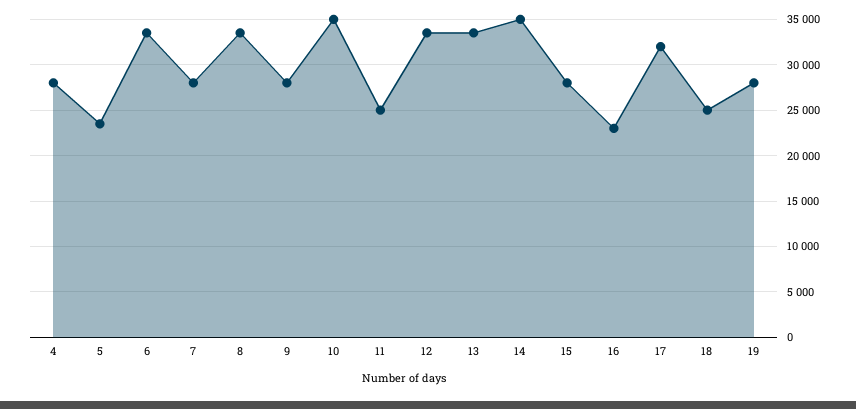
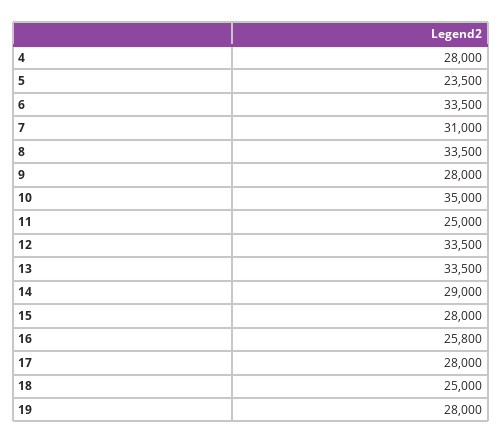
7: 28000 -> 31000
14: 35000 -> 29000
16: 23000 -> 25800
17: 32000 -> 28000

